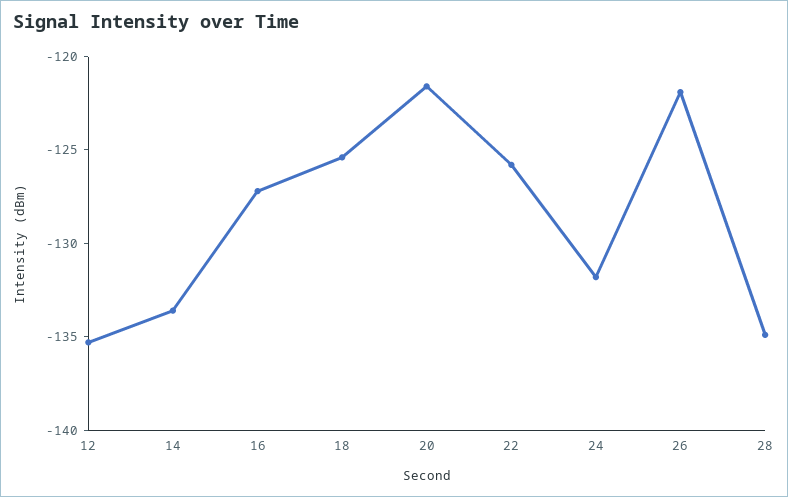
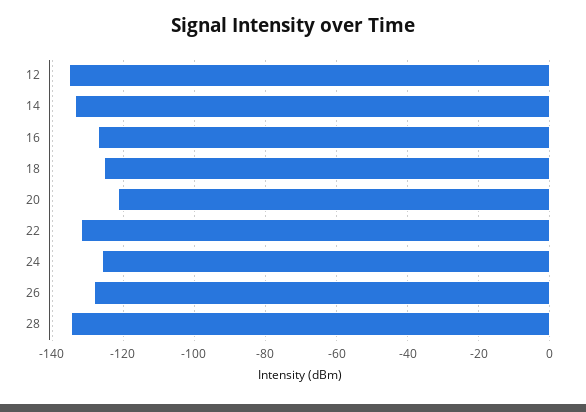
22: -126 -> -132
24: -132 -> -126
26: -122 -> -128

